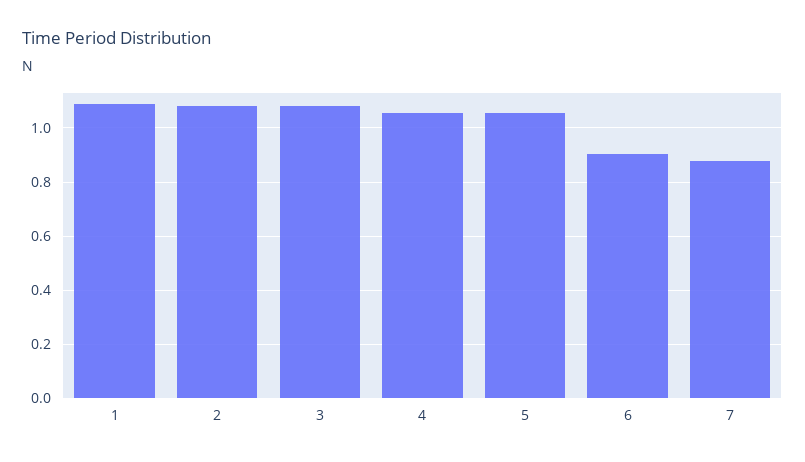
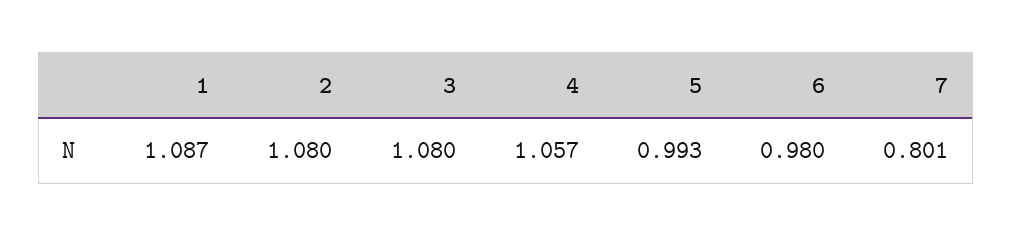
5: 1.05 -> 0.993
6: 0.9 -> 0.98
7: 0.875 -> 0.801

